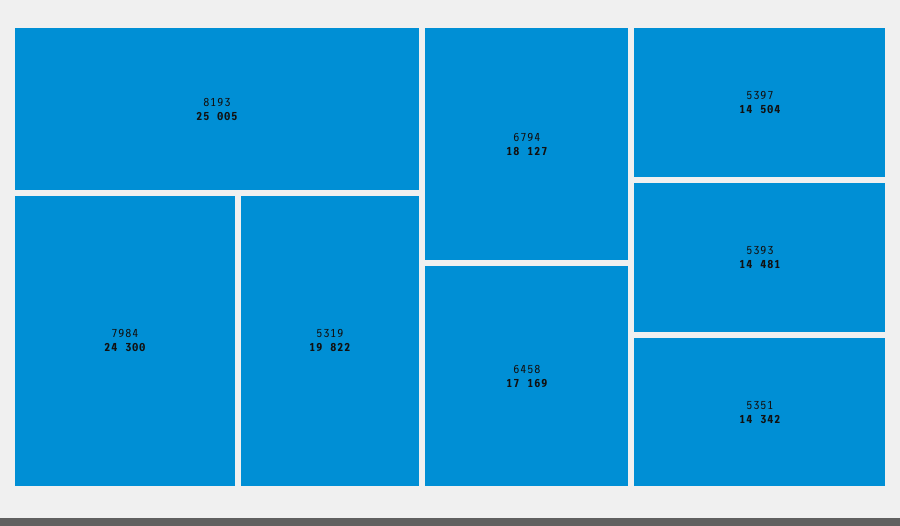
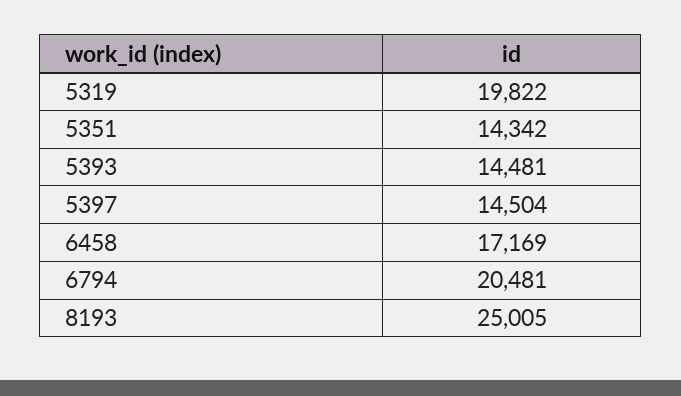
7984: 24300 -> none
6794: 18127 -> 20481

